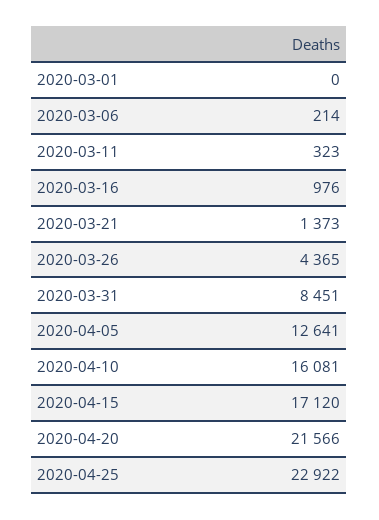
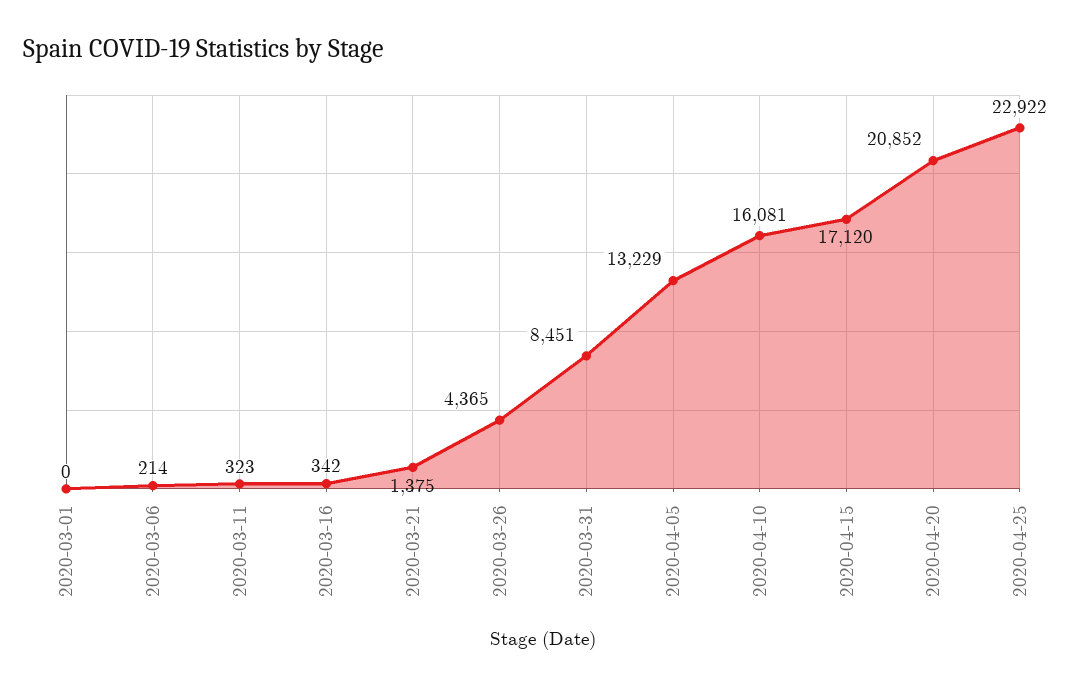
2020-03-16: 976 -> 342
2020-03-21: 1373 -> 1375
2020-04-05: 12641 -> 13229
2020-04-20: 21566 -> 20852

